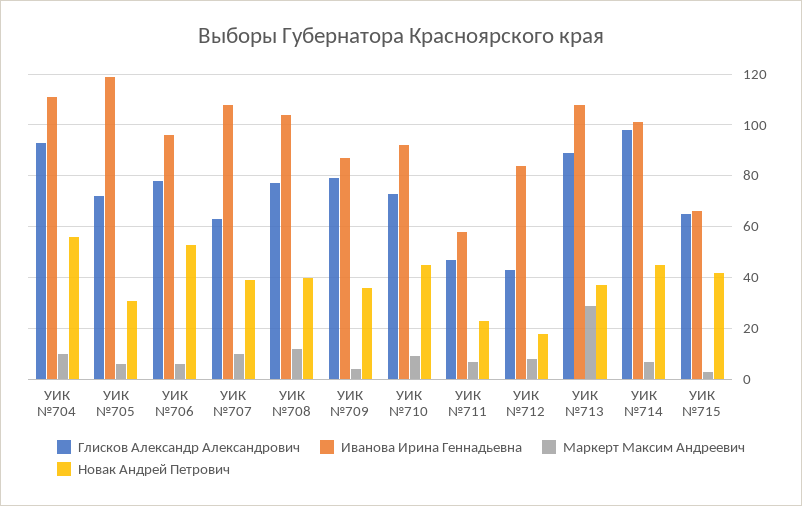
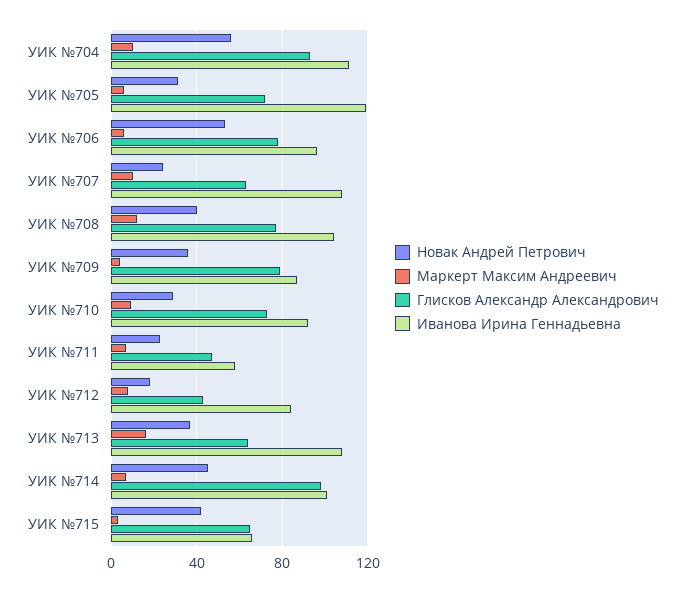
Новак Андрей Петрович, УИК №707: 40 -> 25
Новак Андрей Петрович, УИК №710: 45 -> 30
Глисков Александр Александрович, УИК №713: 90 -> 65
Маркерт Максим Андреевич, УИК №713: 30 -> 15

